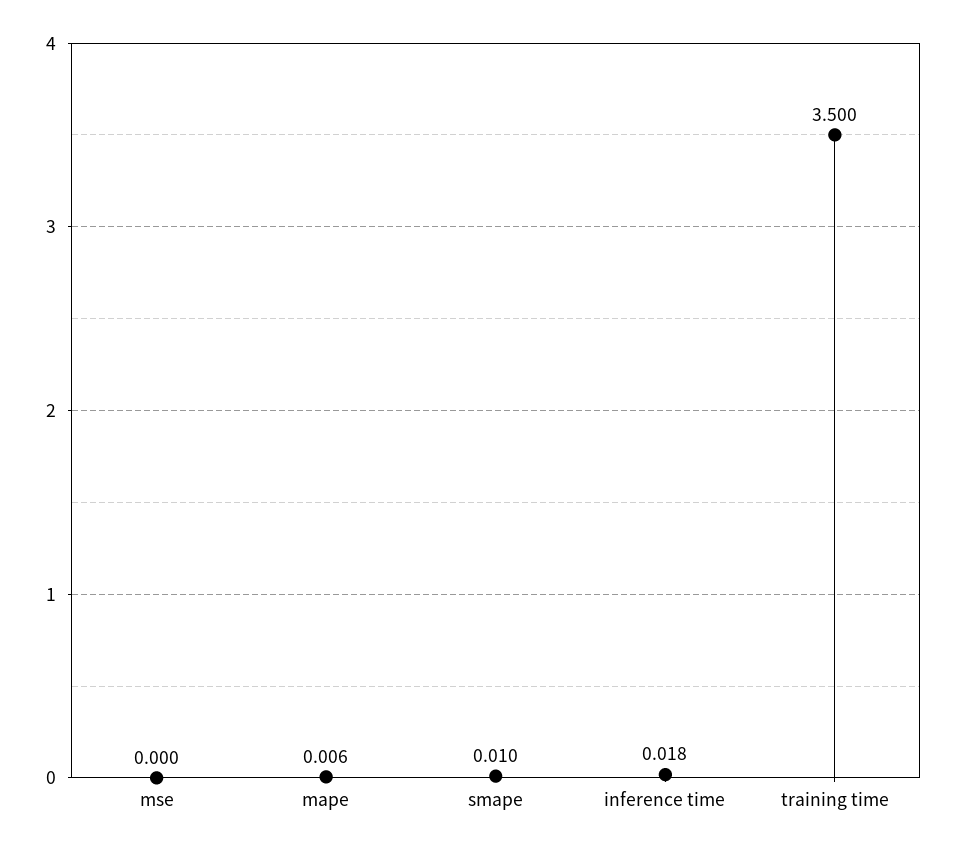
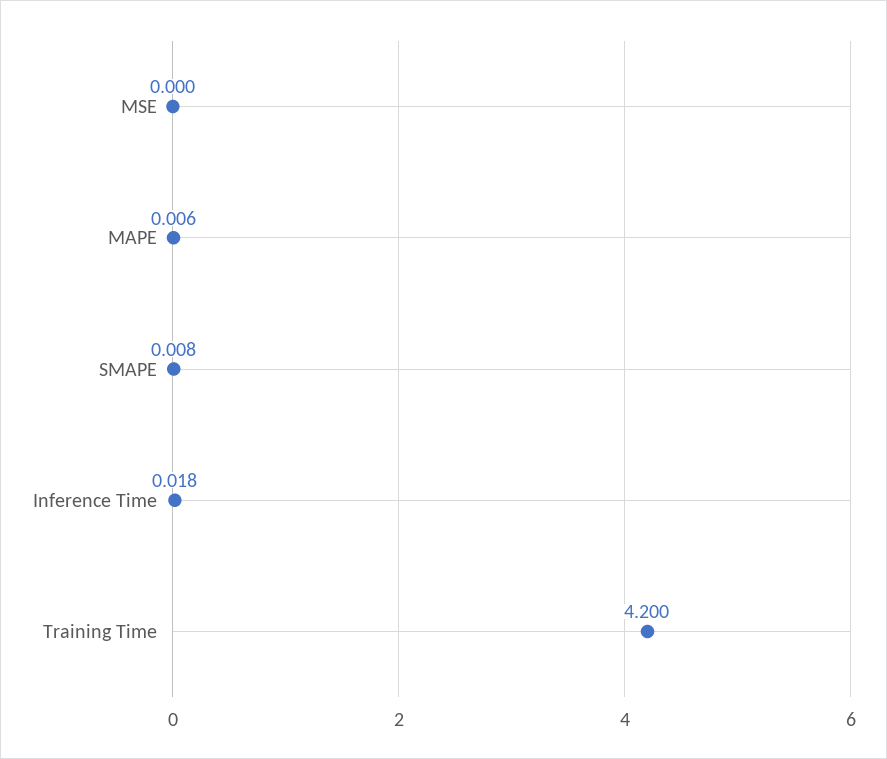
smape: 0.01 -> 0.008
training time: 3.5 -> 4.2

